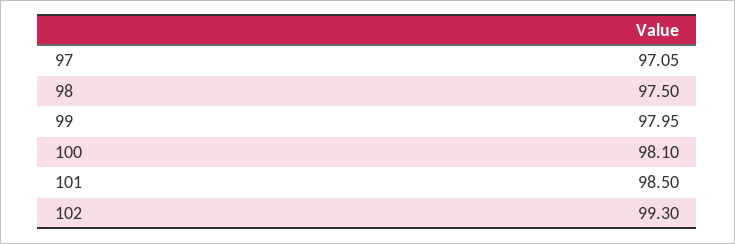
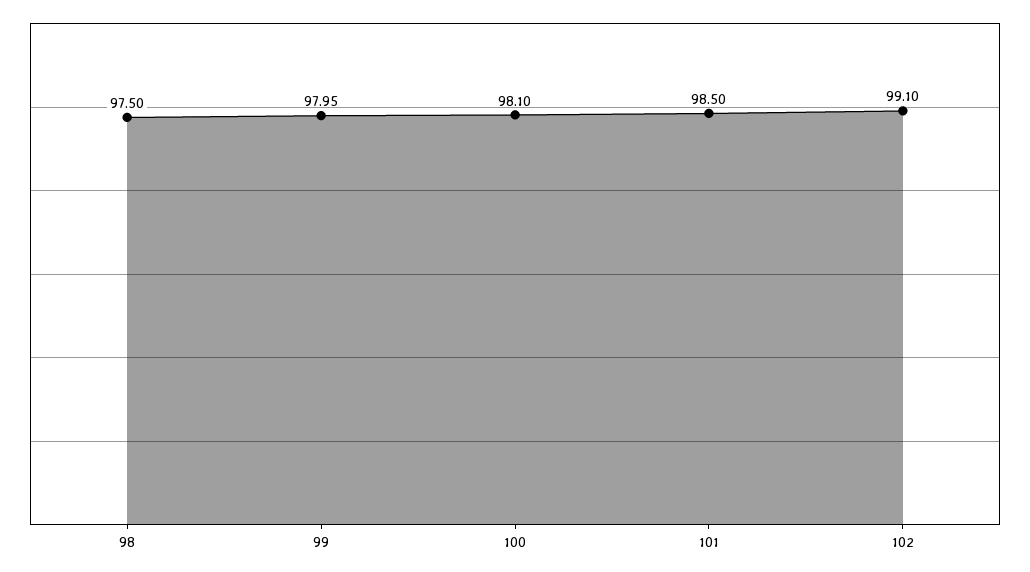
97: 97.05 -> none
102: 99.3 -> 99.1

